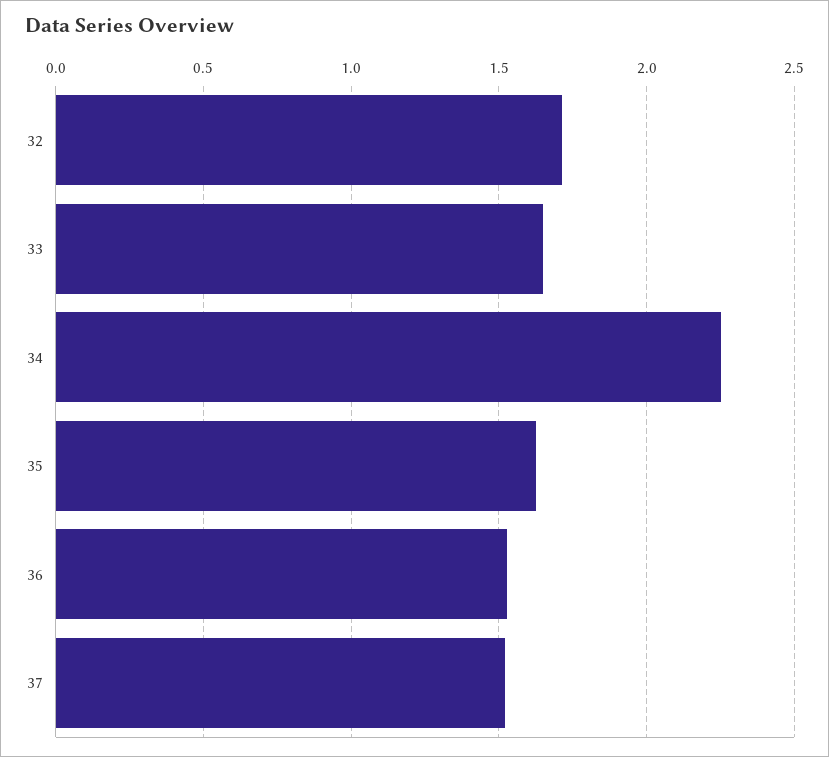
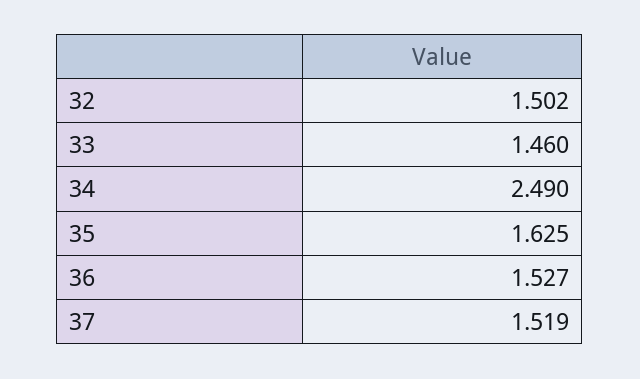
32: 1.7 -> 1.502
33: 1.65 -> 1.46
34: 2.25 -> 2.49

